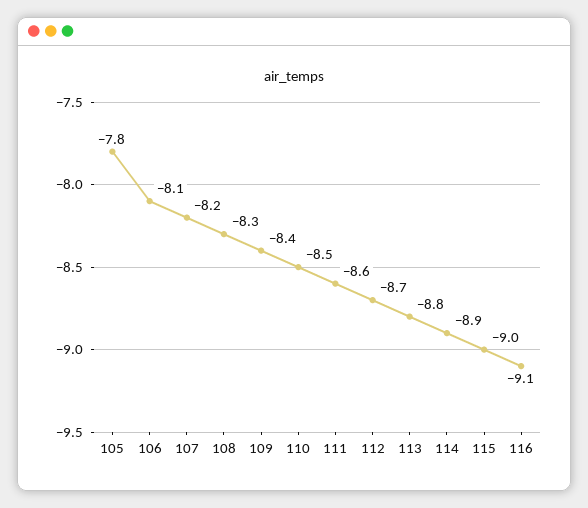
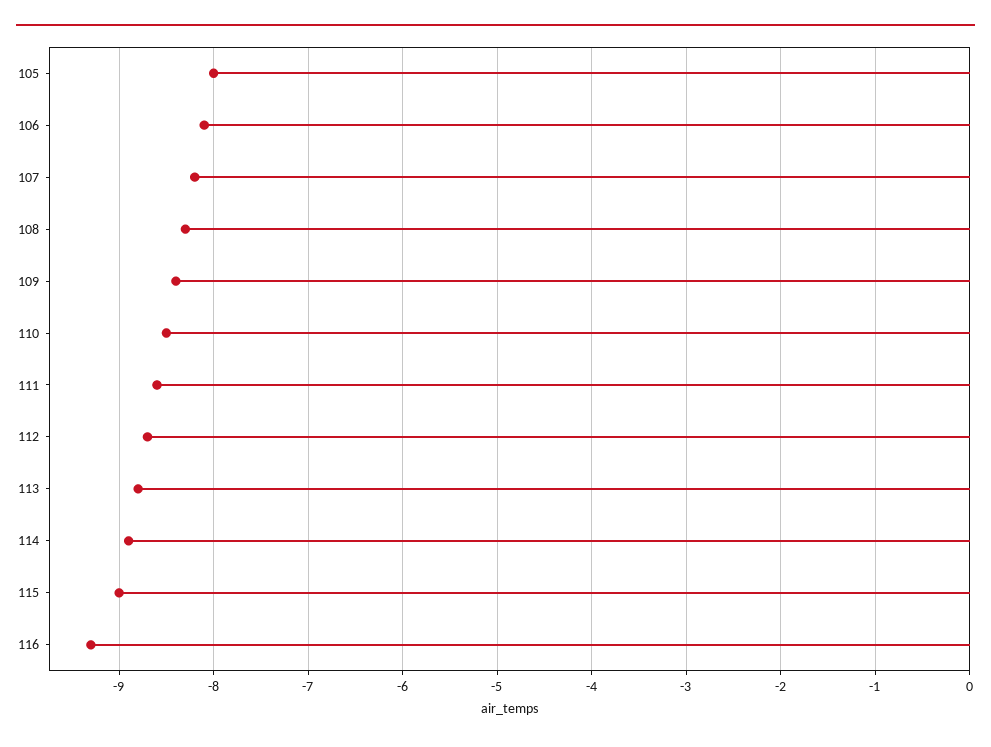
105: -7.8 -> -8
116: -9.1 -> -9.3

